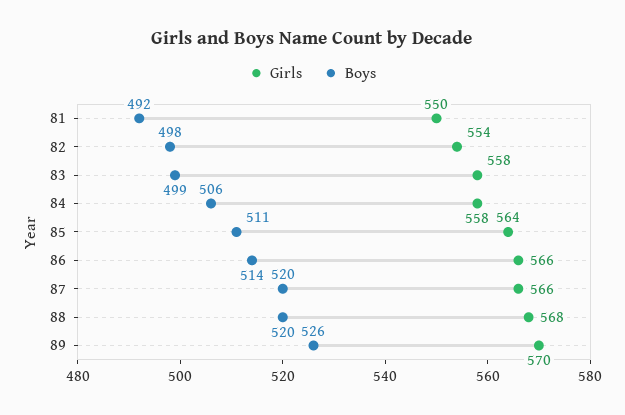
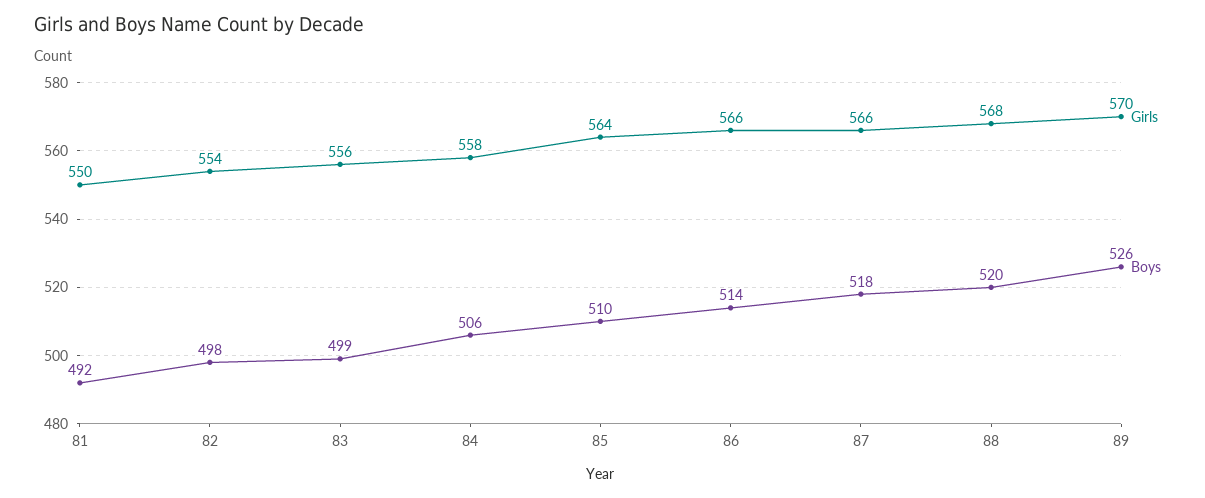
Girls, 83: 558 -> 556
Boys, 85: 511 -> 510
Boys, 87: 520 -> 518

